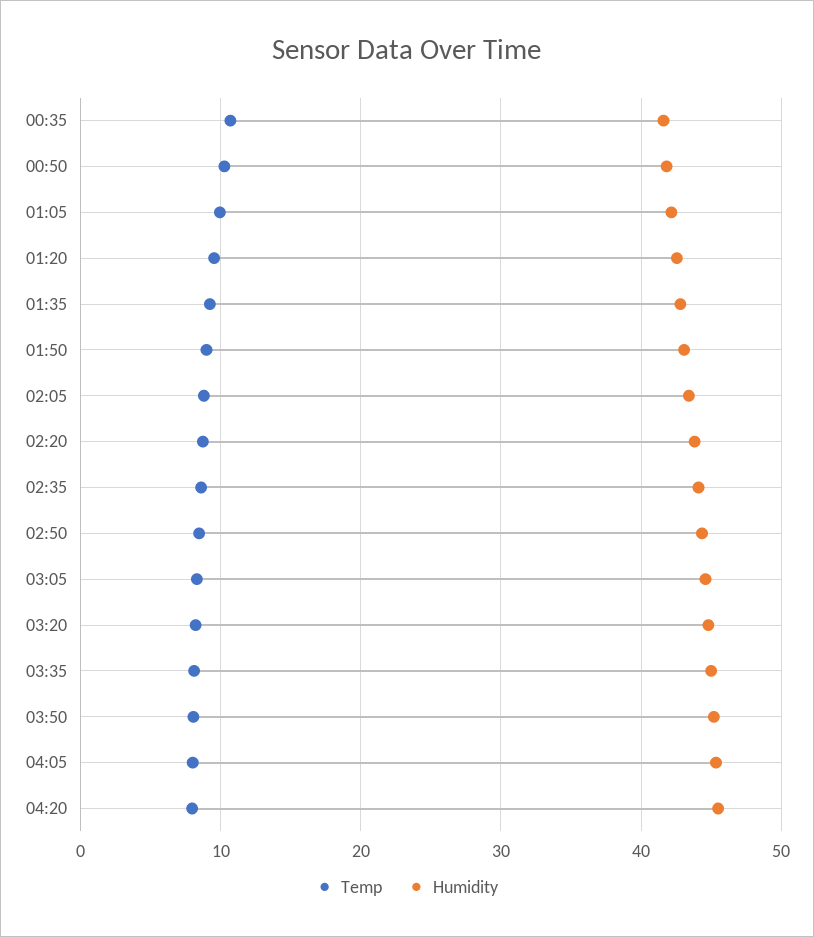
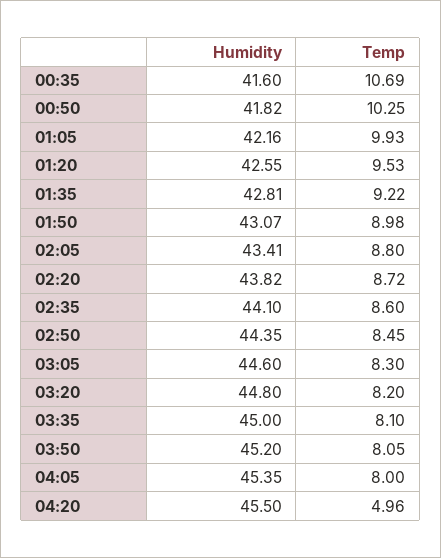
Temp, 04:20: 8 -> 4.96

